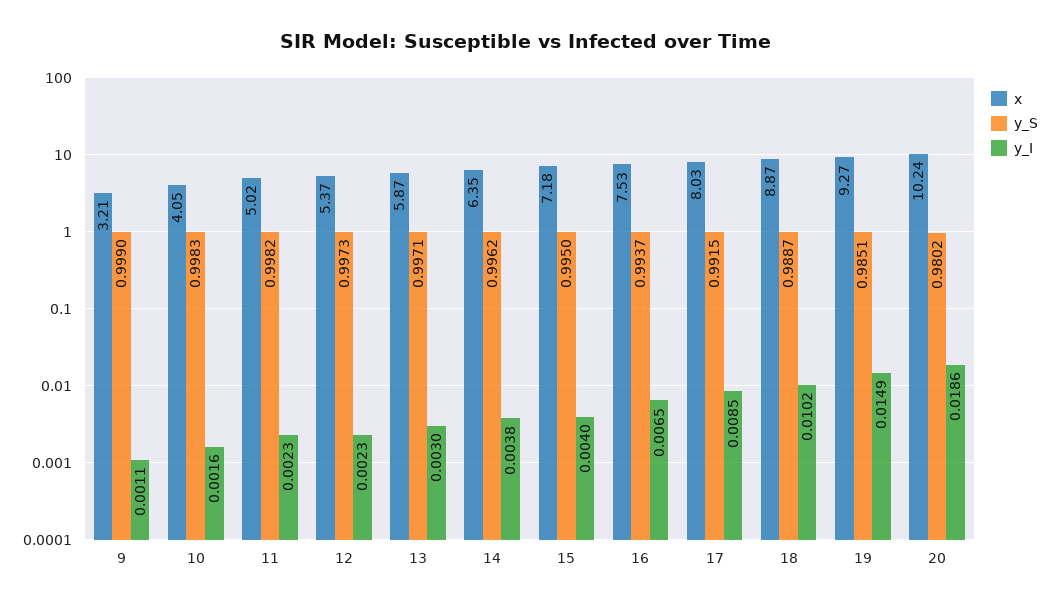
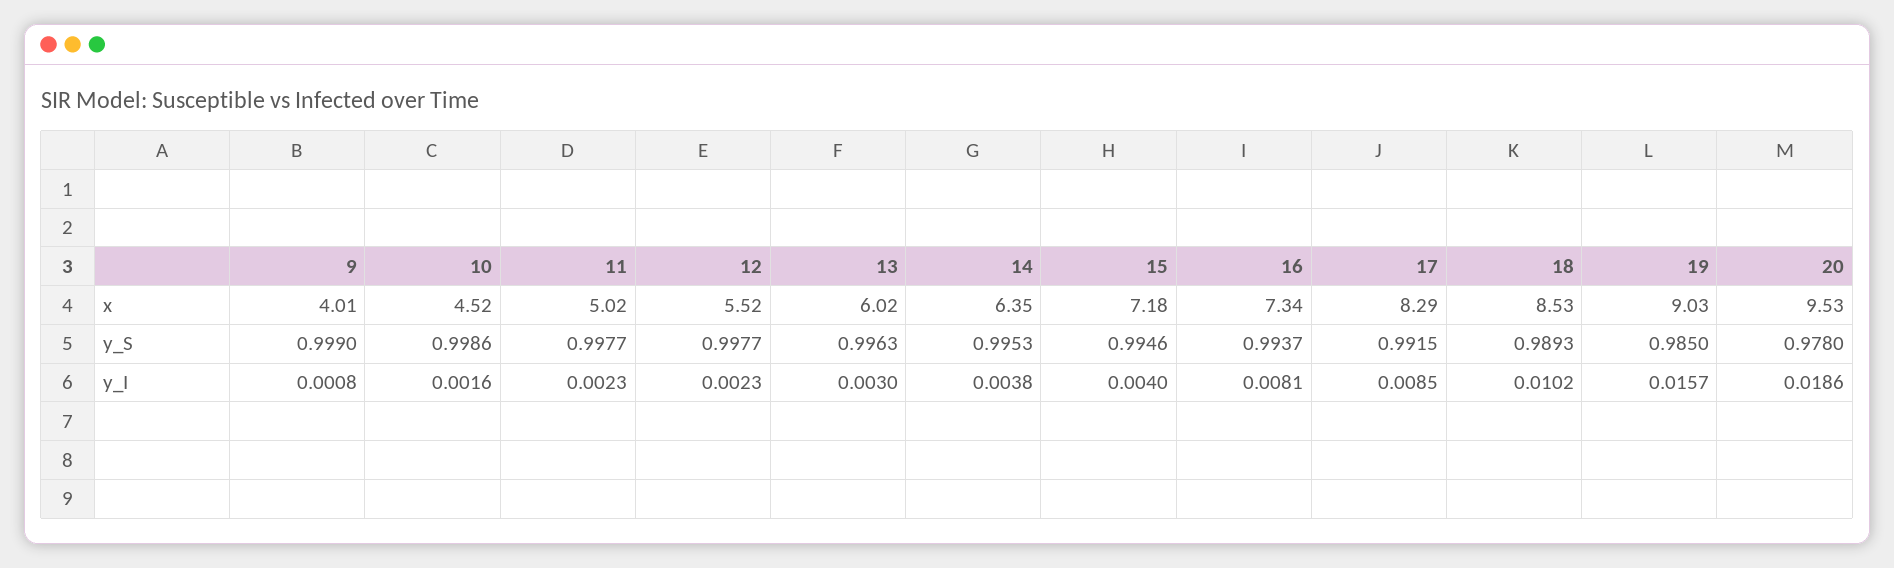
x, 9: 3.21 -> 4.01
y_I, 9: 0.0011 -> 0.0008
x, 10: 4.05 -> 4.52
y_S, 10: 0.9983 -> 0.9986
y_S, 11: 0.9982 -> 0.9977
x, 12: 5.37 -> 5.52
y_S, 12: 0.9973 -> 0.9977
x, 13: 5.87 -> 6.02
y_S, 13: 0.9971 -> 0.9963
y_S, 14: 0.9962 -> 0.9953
y_S, 15: 0.995 -> 0.9946
x, 16: 7.53 -> 7.34
y_I, 16: 0.0065 -> 0.0081
x, 17: 8.03 -> 8.29
x, 18: 8.87 -> 8.53
y_S, 18: 0.9887 -> 0.9893
x, 19: 9.27 -> 9.03
y_S, 19: 0.9851 -> 0.985
y_I, 19: 0.0149 -> 0.0157
x, 20: 10.24 -> 9.53
y_S, 20: 0.9802 -> 0.978

